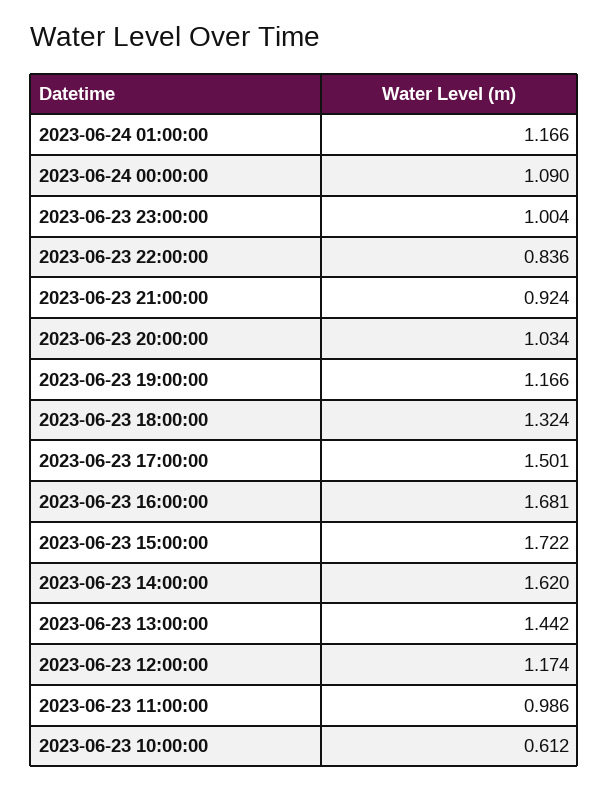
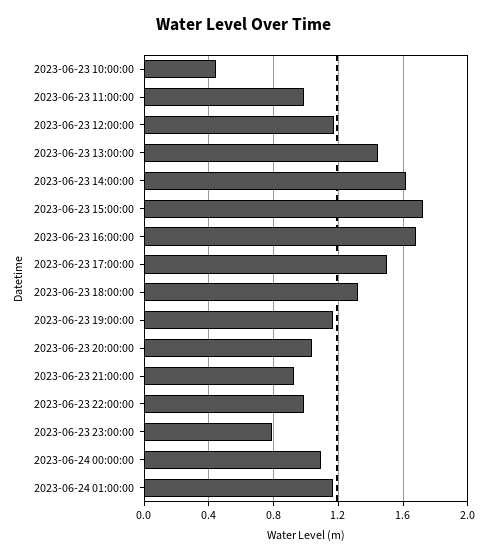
2023-06-23 23:00:00: 1.004 -> 0.8
2023-06-23 22:00:00: 0.836 -> 1
2023-06-23 10:00:00: 0.612 -> 0.45

